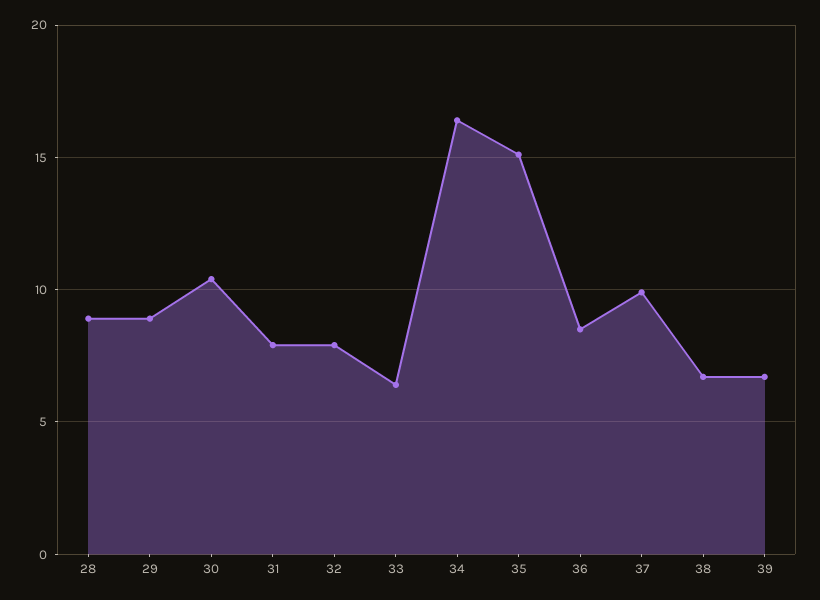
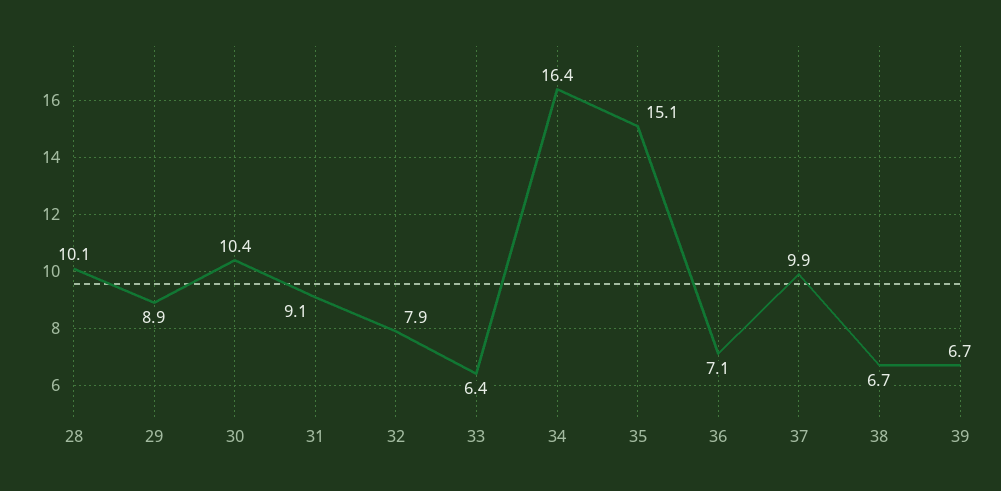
28: 9 -> 10.1
31: 8 -> 9.1
36: 8.5 -> 7.1

